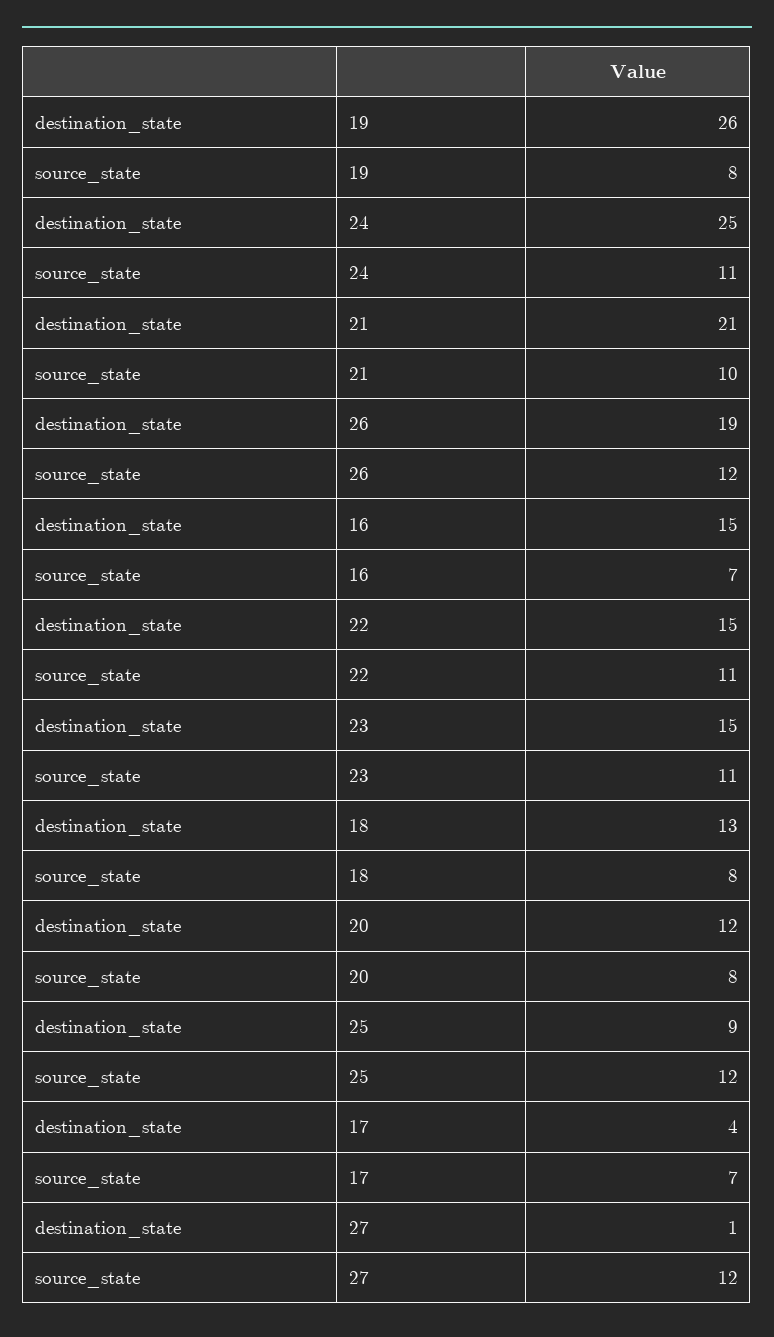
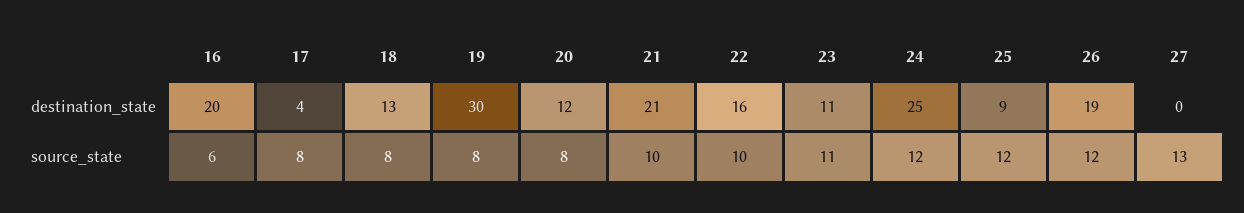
destination_state, 19: 26 -> 30
source_state, 24: 11 -> 12
destination_state, 16: 15 -> 20
source_state, 16: 7 -> 6
destination_state, 22: 15 -> 16
source_state, 22: 11 -> 10
destination_state, 23: 15 -> 11
source_state, 17: 7 -> 8
destination_state, 27: 1 -> 0
source_state, 27: 12 -> 13

